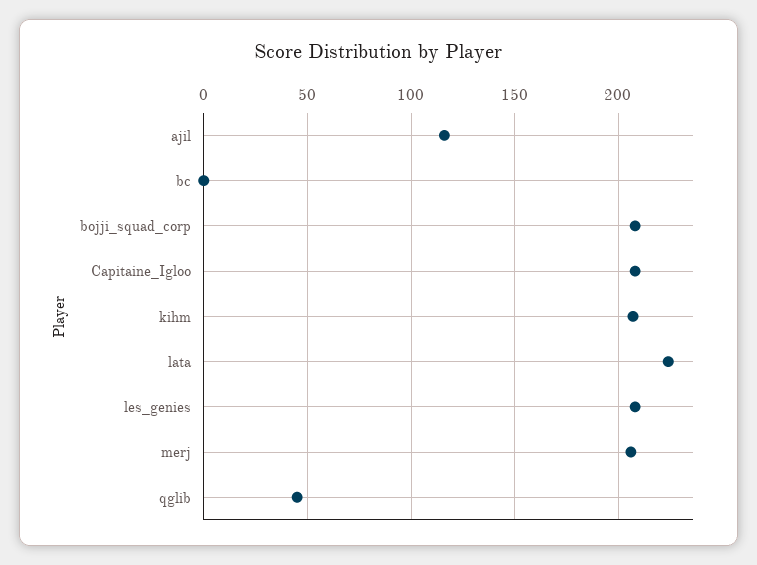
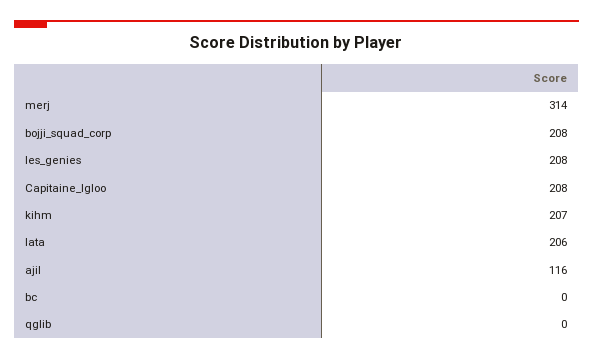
lata: 225 -> 206
merj: 205 -> 314
qglib: 45 -> 0

